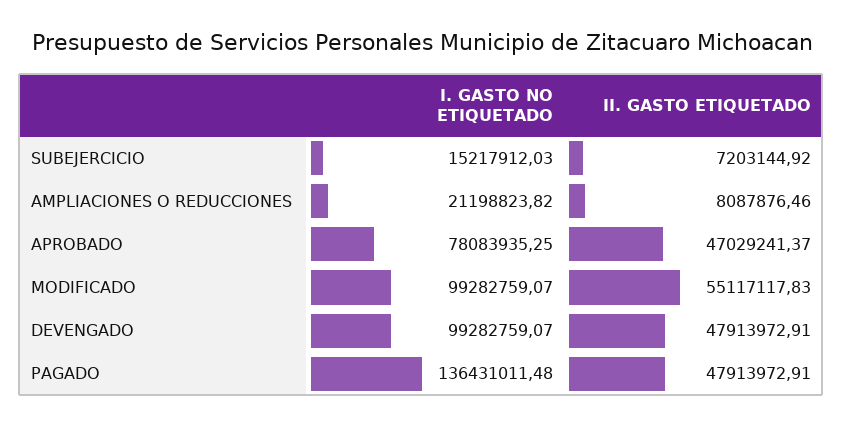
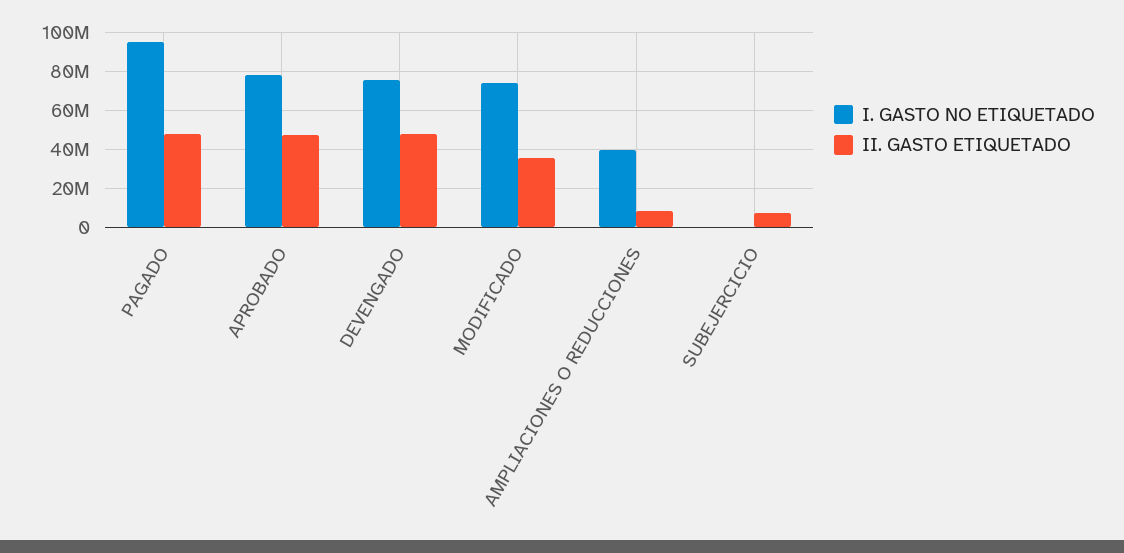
I. GASTO NO ETIQUETADO, SUBEJERCICIO: 15217912.03 -> 0
I. GASTO NO ETIQUETADO, AMPLIACIONES O REDUCCIONES: 21198823.82 -> 40000000
I. GASTO NO ETIQUETADO, MODIFICADO: 99282759.07 -> 75000000
II. GASTO ETIQUETADO, MODIFICADO: 55117117.83 -> 35000000
I. GASTO NO ETIQUETADO, DEVENGADO: 99282759.07 -> 75000000
I. GASTO NO ETIQUETADO, PAGADO: 136431011.48 -> 95000000

